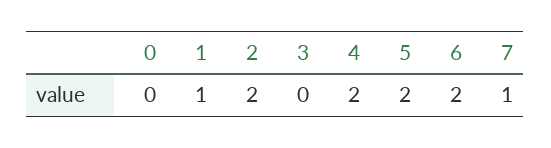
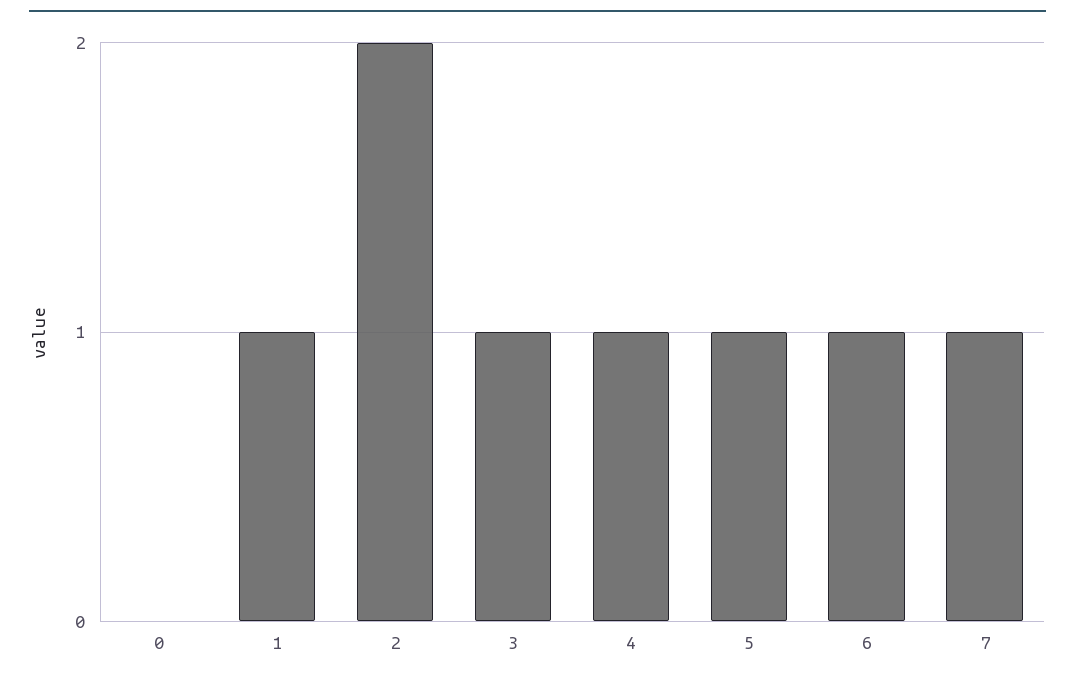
3: 0 -> 1
4: 2 -> 1
5: 2 -> 1
6: 2 -> 1

